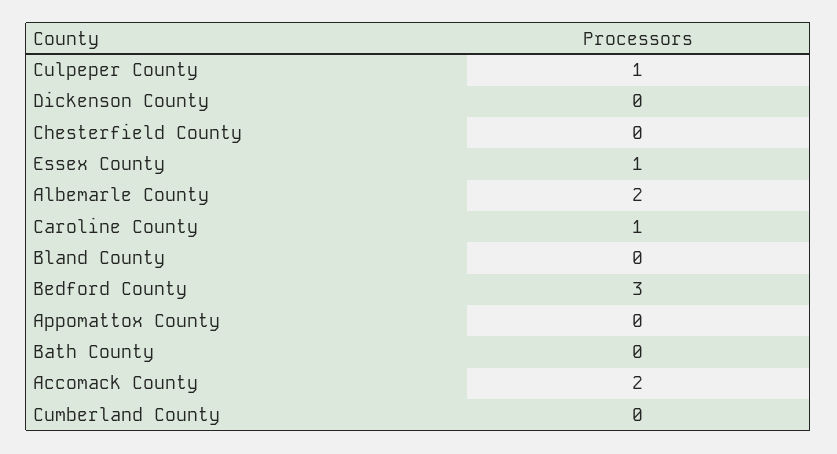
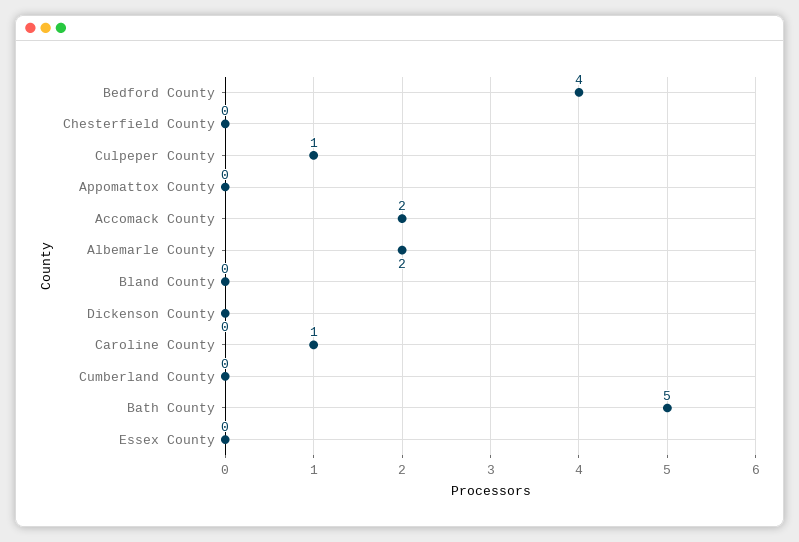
Essex County: 1 -> 0
Bedford County: 3 -> 4
Bath County: 0 -> 5

